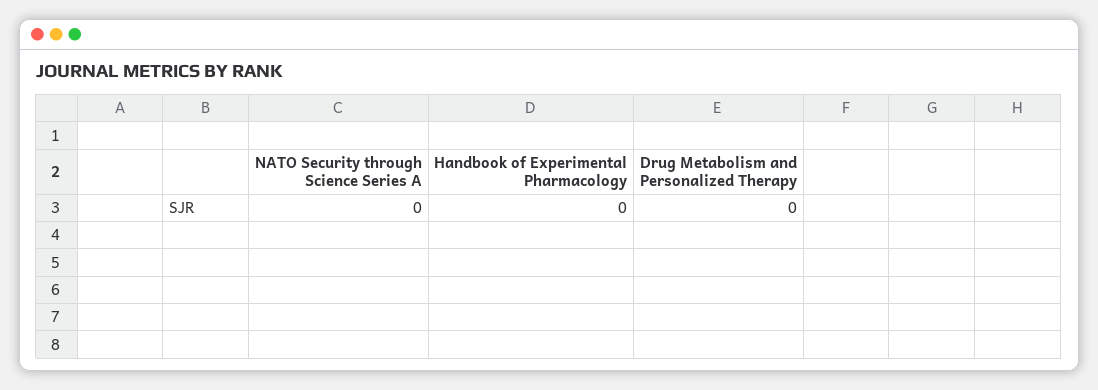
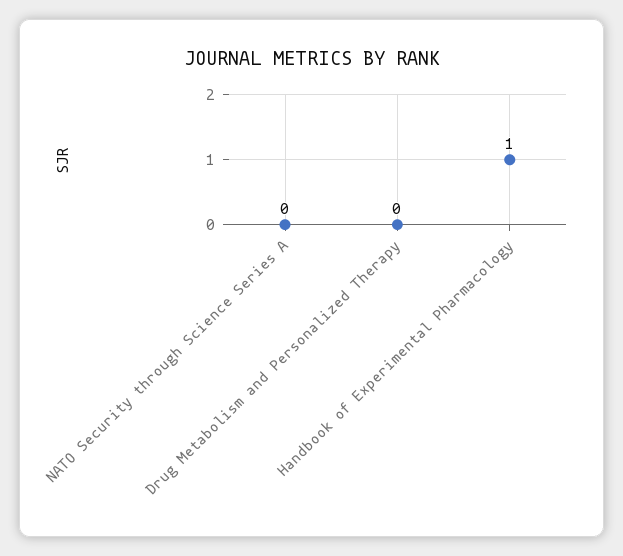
Handbook of Experimental Pharmacology: 0 -> 1

